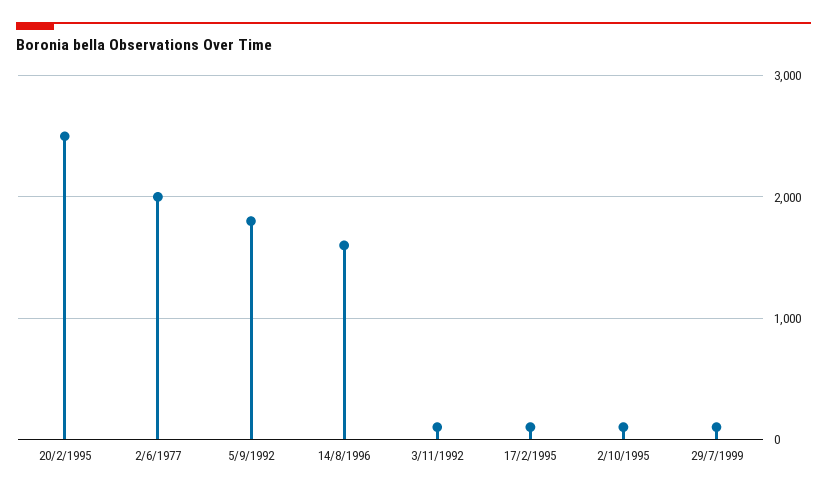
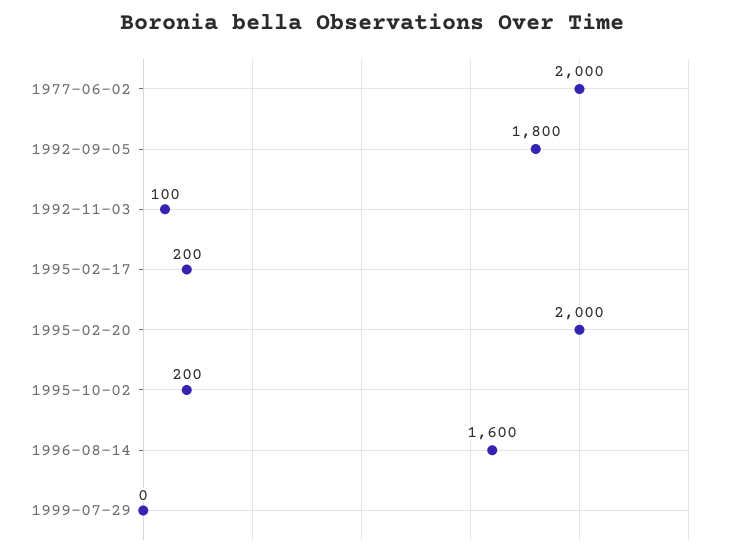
20/2/1995: 2500 -> 2000
17/2/1995: 100 -> 200
2/10/1995: 100 -> 200
29/7/1999: 100 -> 0

